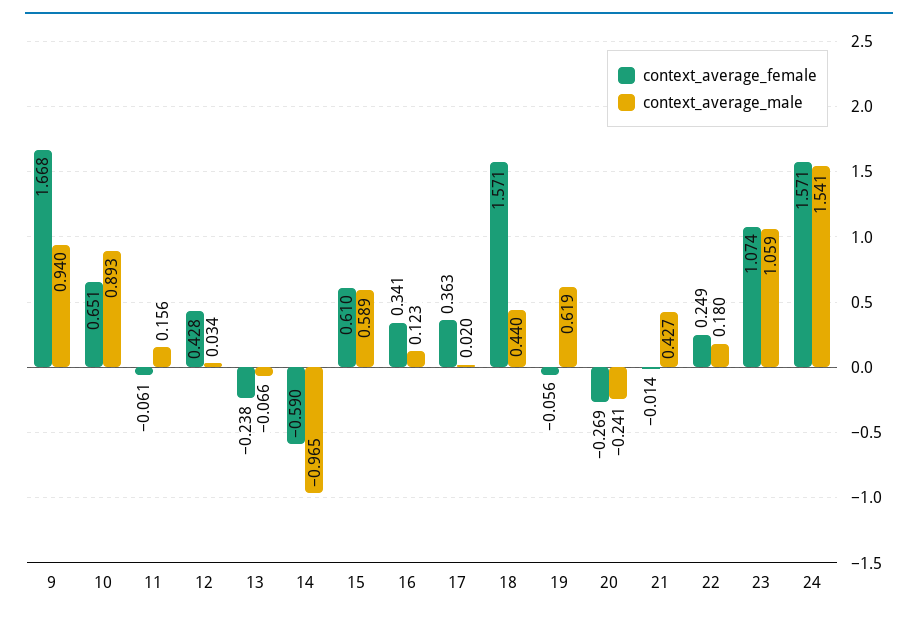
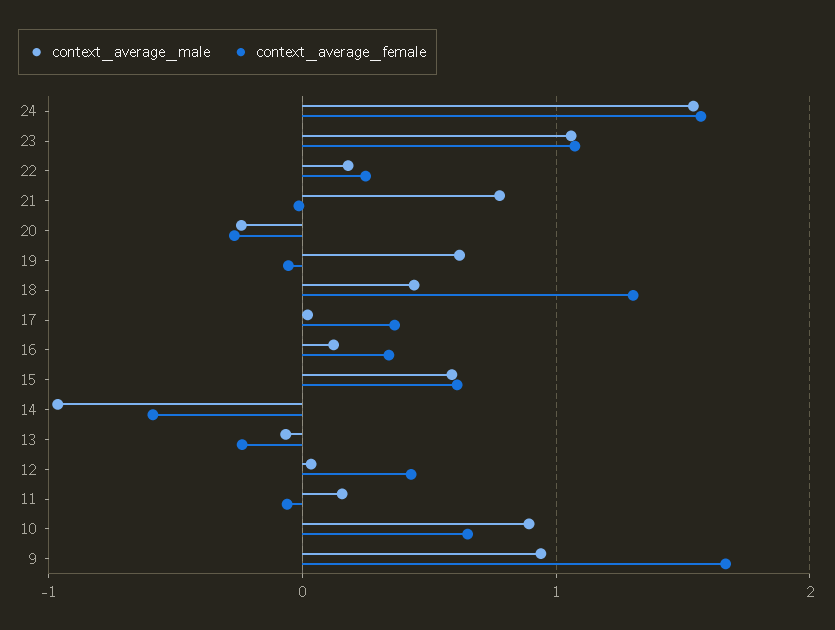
context_average_female, 18: 1.571 -> 1.3
context_average_male, 21: 0.427 -> 0.8

